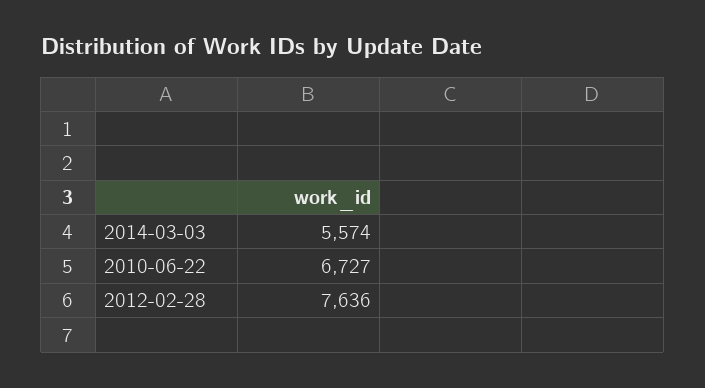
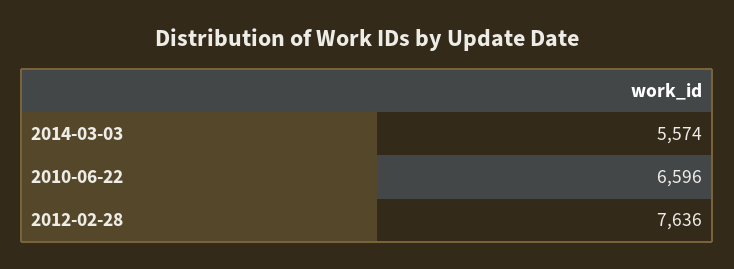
2010-06-22: 6727 -> 6596

